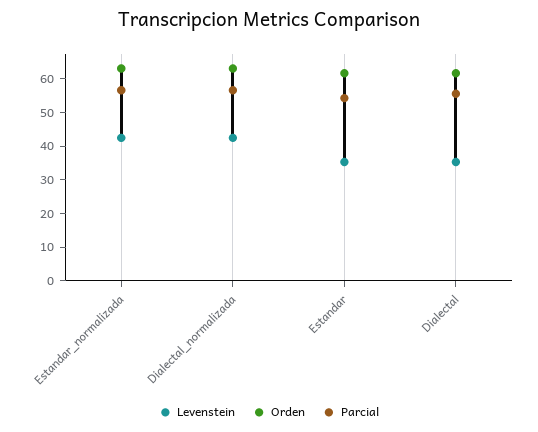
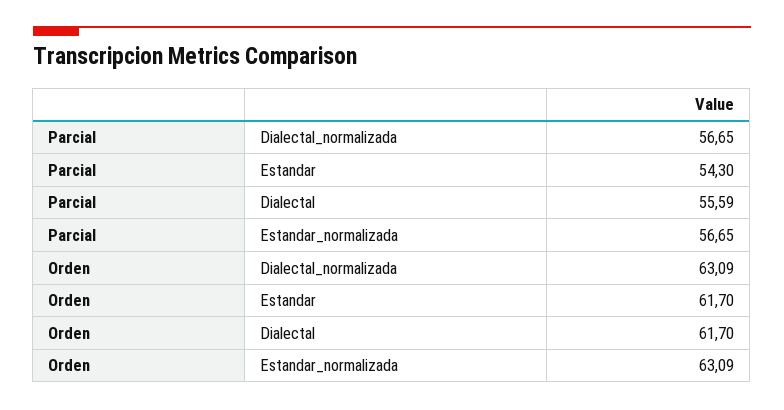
Levenstein, Estandar_normalizada: 42.5 -> none
Levenstein, Dialectal_normalizada: 42.5 -> none
Levenstein, Estandar: 35 -> none
Levenstein, Dialectal: 35 -> none

